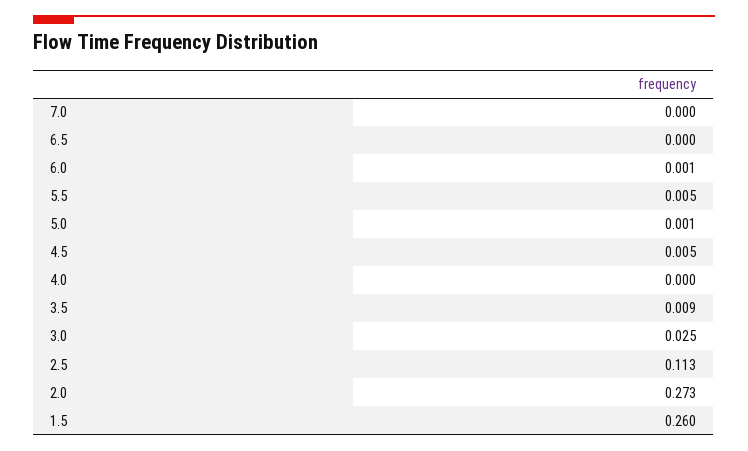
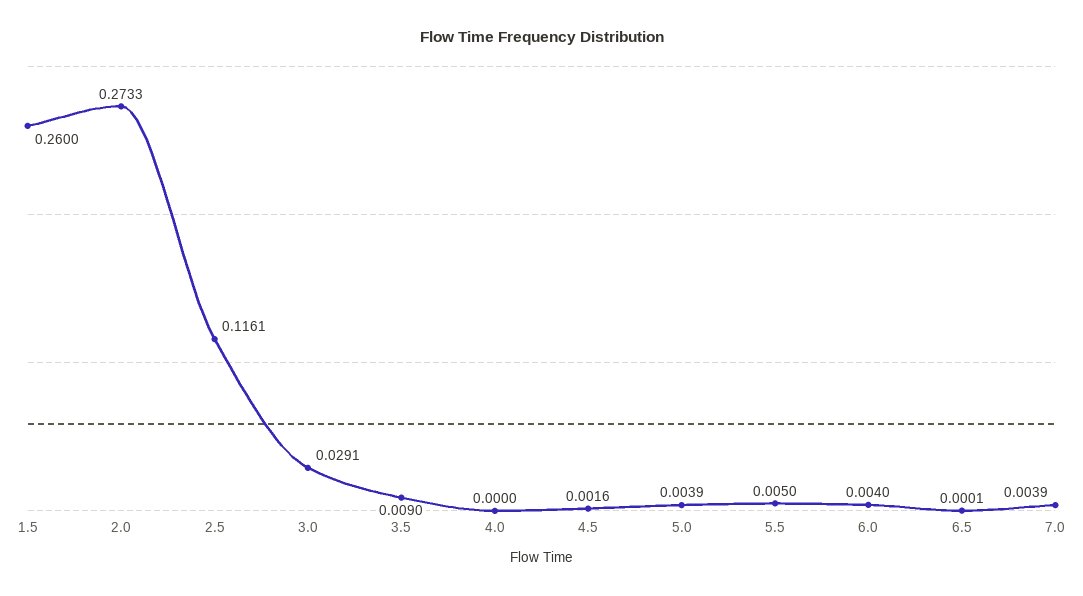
7.0: 0 -> 0.0039
6.0: 0.001 -> 0.004
5.0: 0.001 -> 0.0039
4.5: 0.005 -> 0.0016
3.0: 0.025 -> 0.0291
2.5: 0.113 -> 0.1161

